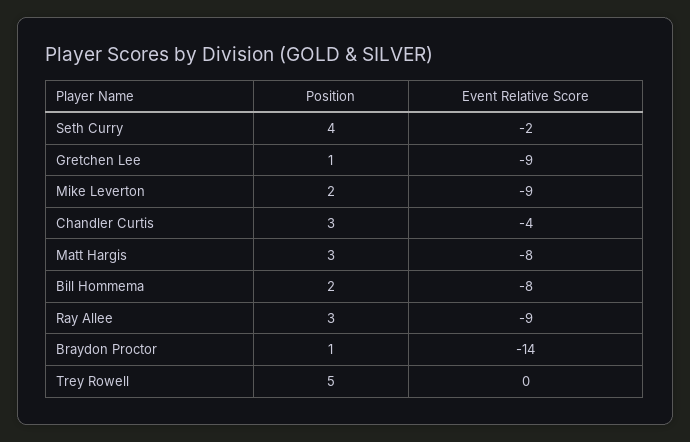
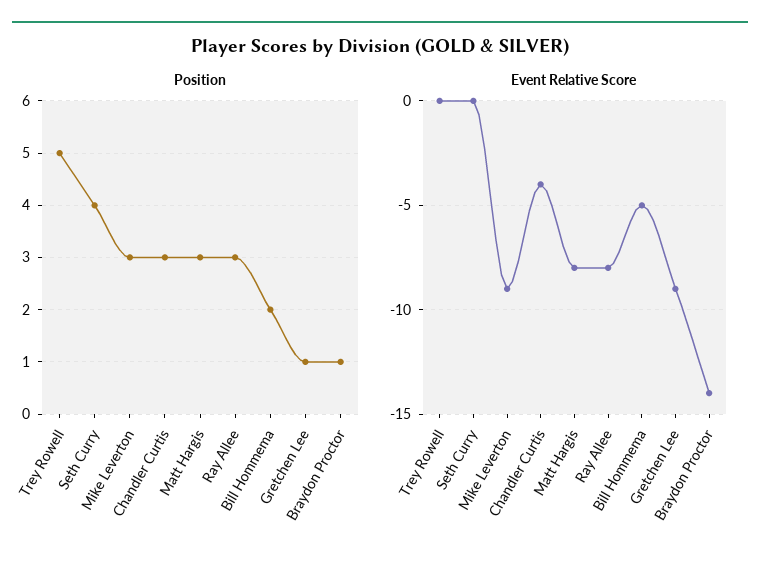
Event Relative Score, Seth Curry: -2 -> 0
Position, Mike Leverton: 2 -> 3
Event Relative Score, Bill Hommema: -8 -> -5
Event Relative Score, Ray Allee: -9 -> -8

